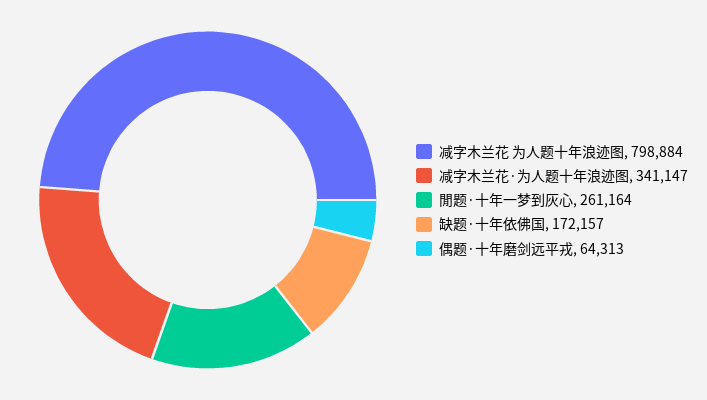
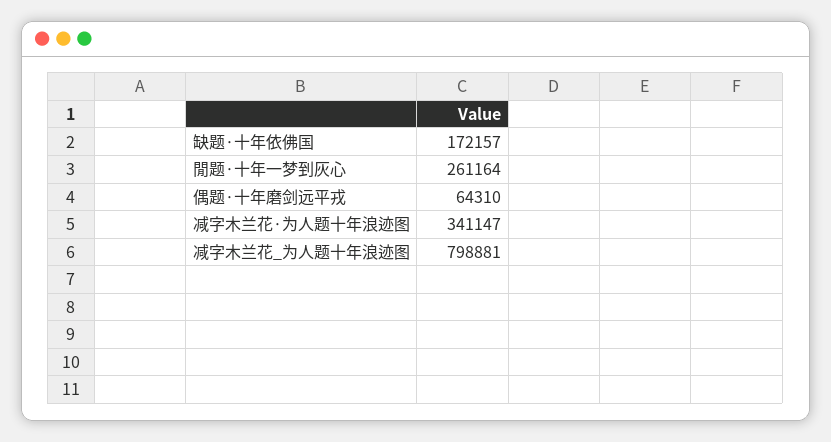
减字木兰花 为人题十年浪迹图: 798884 -> 798881
偶题·十年磨剑远平戎: 64313 -> 64310

